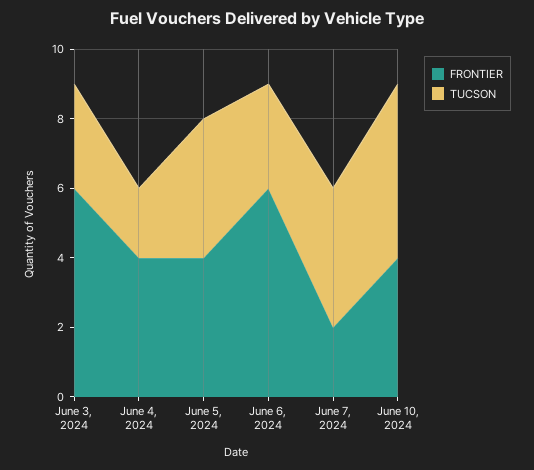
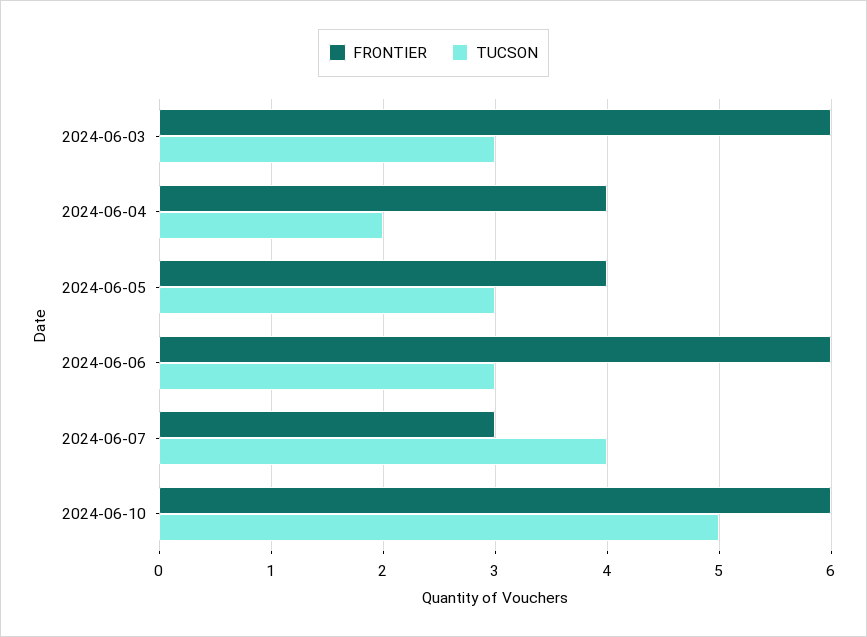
TUCSON, June 5, 2024: 4 -> 3
FRONTIER, June 7, 2024: 2 -> 3
FRONTIER, June 10, 2024: 4 -> 6

